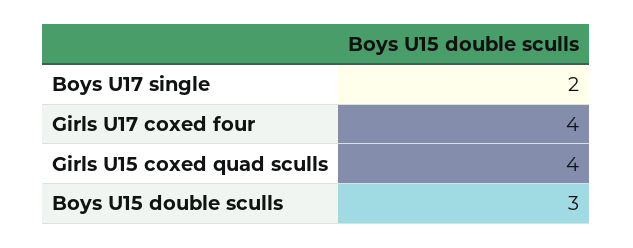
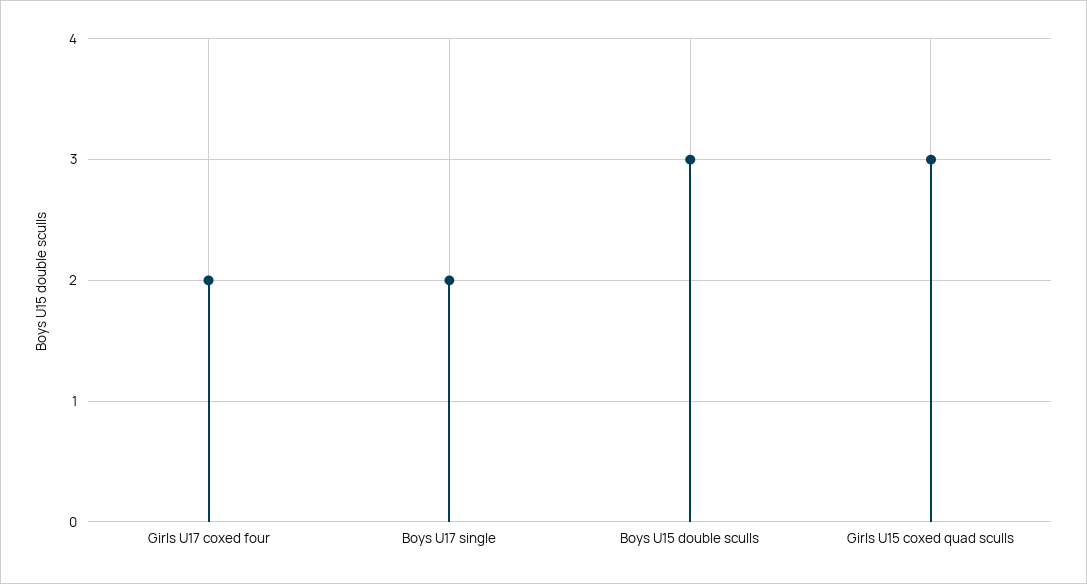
Girls U17 coxed four: 4 -> 2
Girls U15 coxed quad sculls: 4 -> 3

